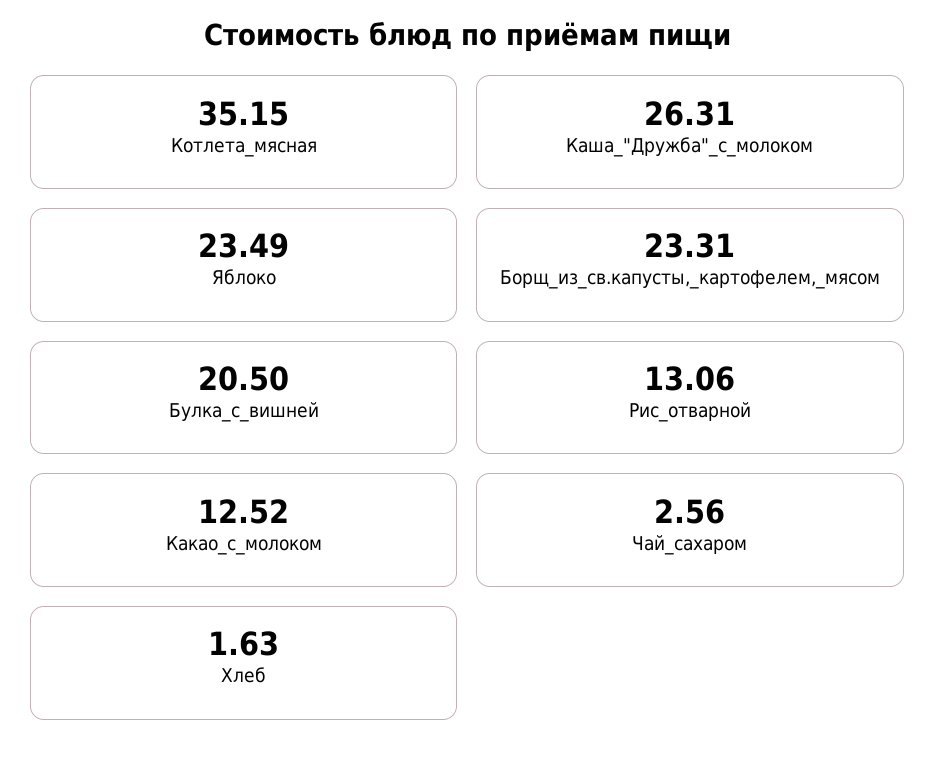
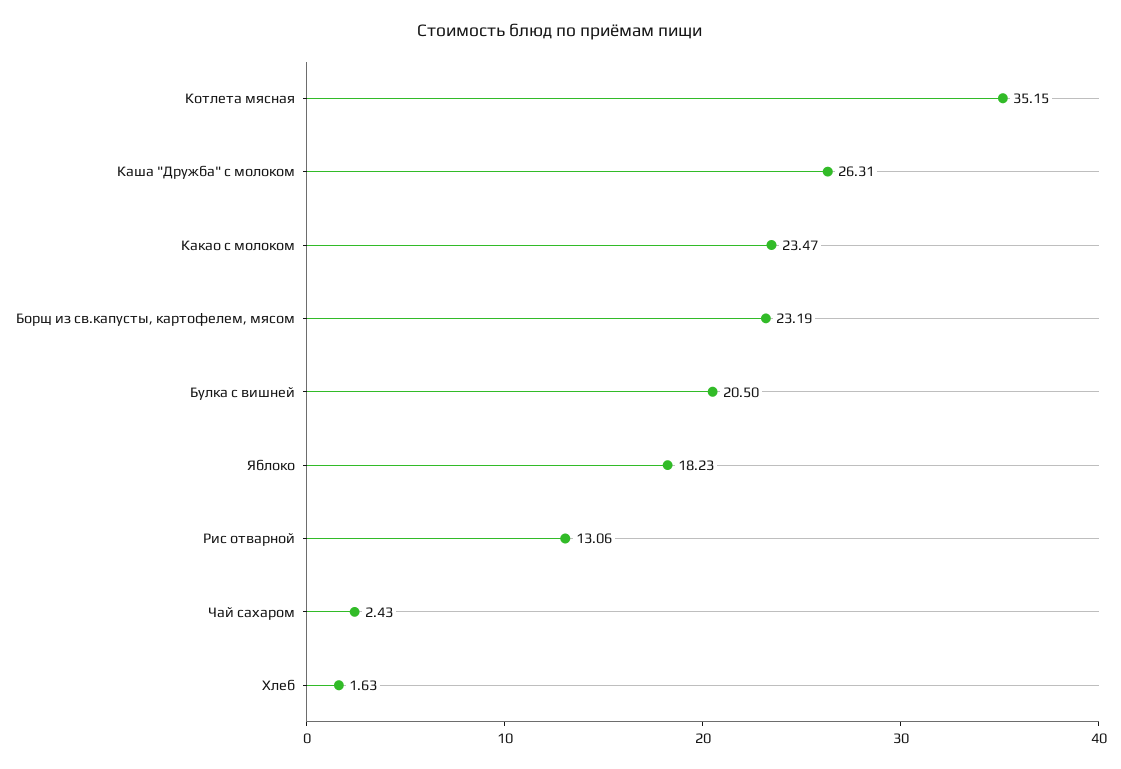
Яблоко: 23.49 -> 18.23
Борщ_из_св.капусты,_картофелем,_мясом: 23.31 -> 23.19
Какао_с_молоком: 12.52 -> 23.47
Чай_сахаром: 2.56 -> 2.43

